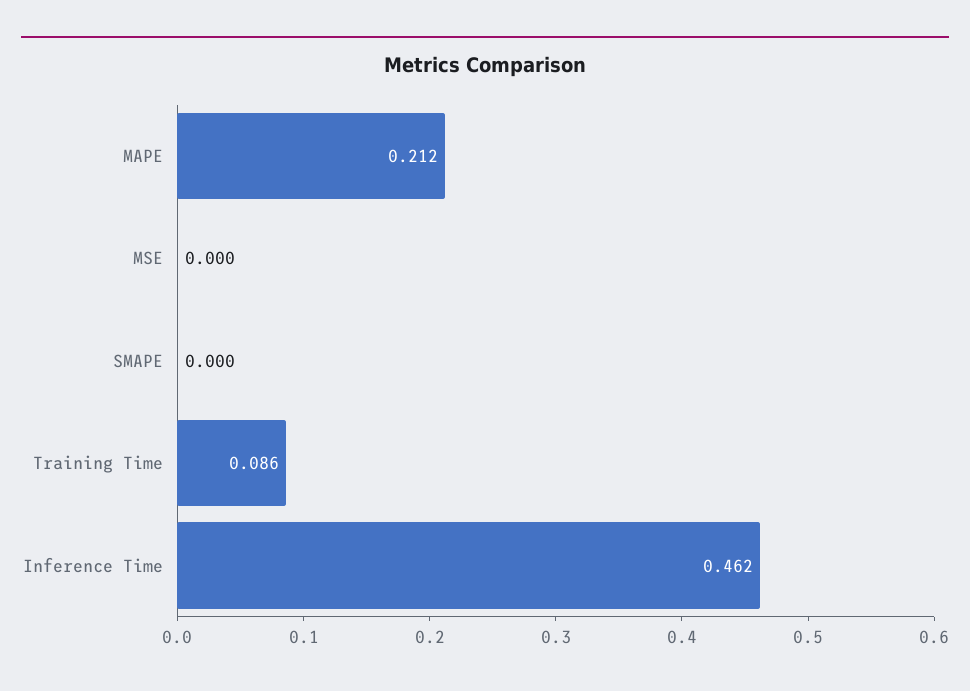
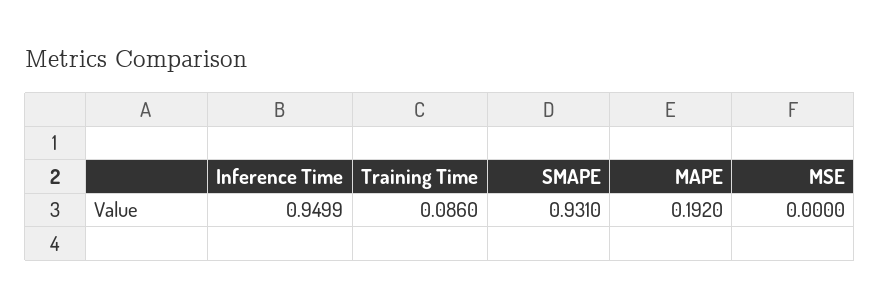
MAPE: 0.212 -> 0.192
SMAPE: 0 -> 0.931
Inference Time: 0.462 -> 0.9499

